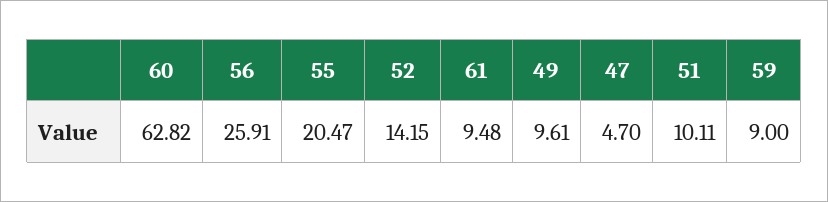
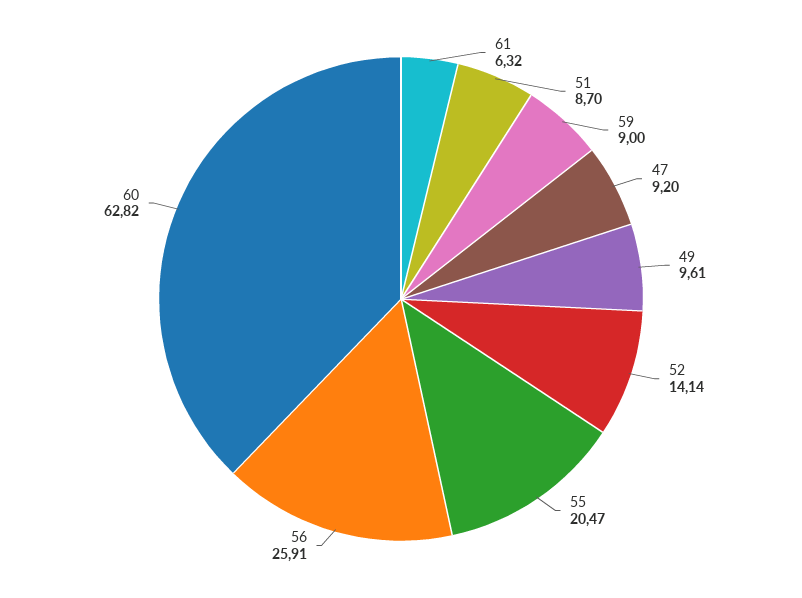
52: 14.15 -> 14.14
61: 9.48 -> 6.32
47: 4.7 -> 9.2
51: 10.11 -> 8.7

